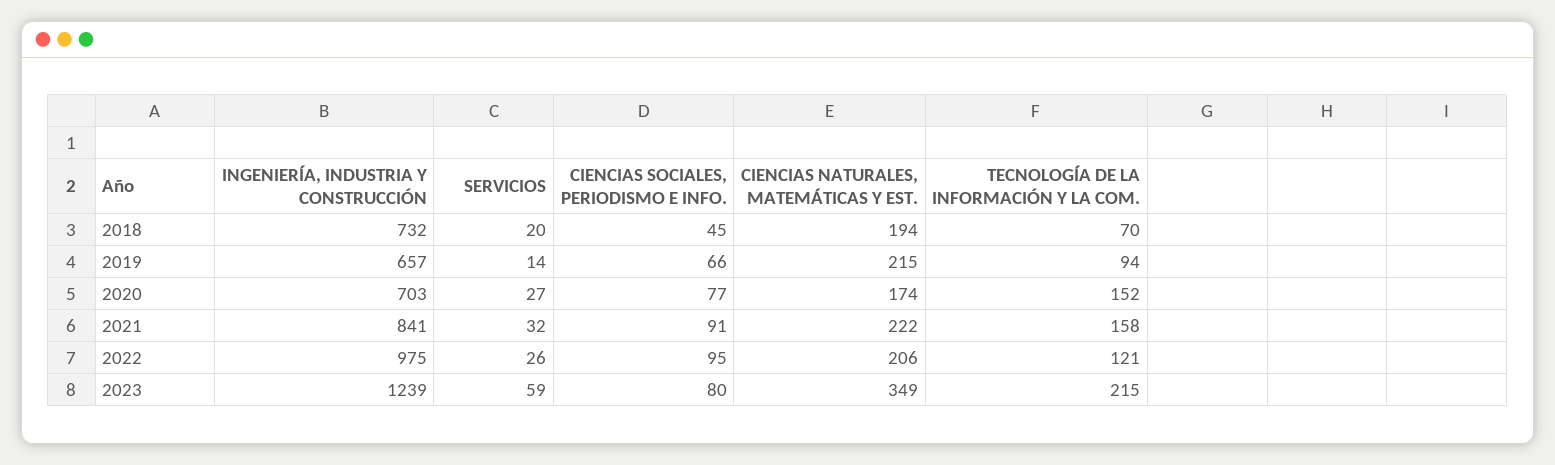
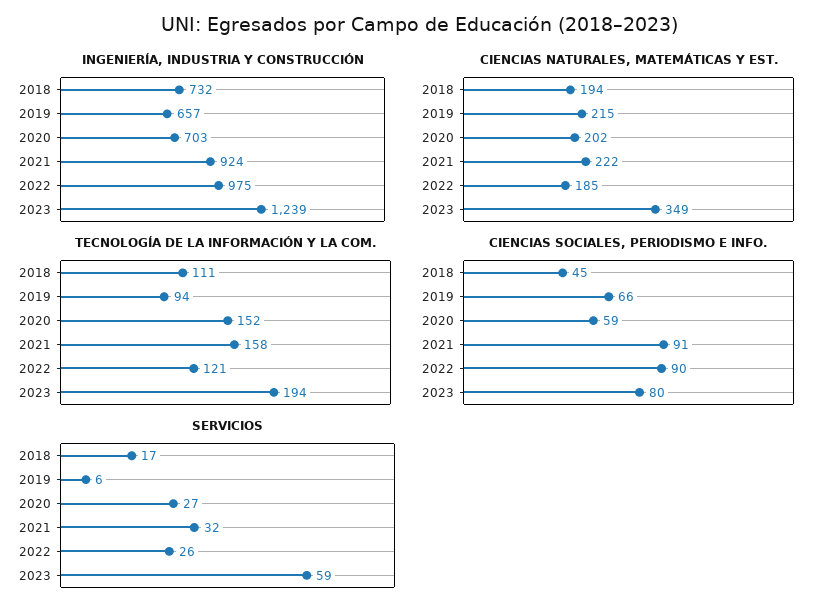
SERVICIOS, 2018: 20 -> 17
TECNOLOGÍA DE LA INFORMACIÓN Y LA COM., 2018: 70 -> 111
SERVICIOS, 2019: 14 -> 6
CIENCIAS SOCIALES, PERIODISMO E INFO., 2020: 77 -> 59
CIENCIAS NATURALES, MATEMÁTICAS Y EST., 2020: 174 -> 202
INGENIERÍA, INDUSTRIA Y CONSTRUCCIÓN, 2021: 841 -> 924
CIENCIAS SOCIALES, PERIODISMO E INFO., 2022: 95 -> 90
CIENCIAS NATURALES, MATEMÁTICAS Y EST., 2022: 206 -> 185
TECNOLOGÍA DE LA INFORMACIÓN Y LA COM., 2023: 215 -> 194

